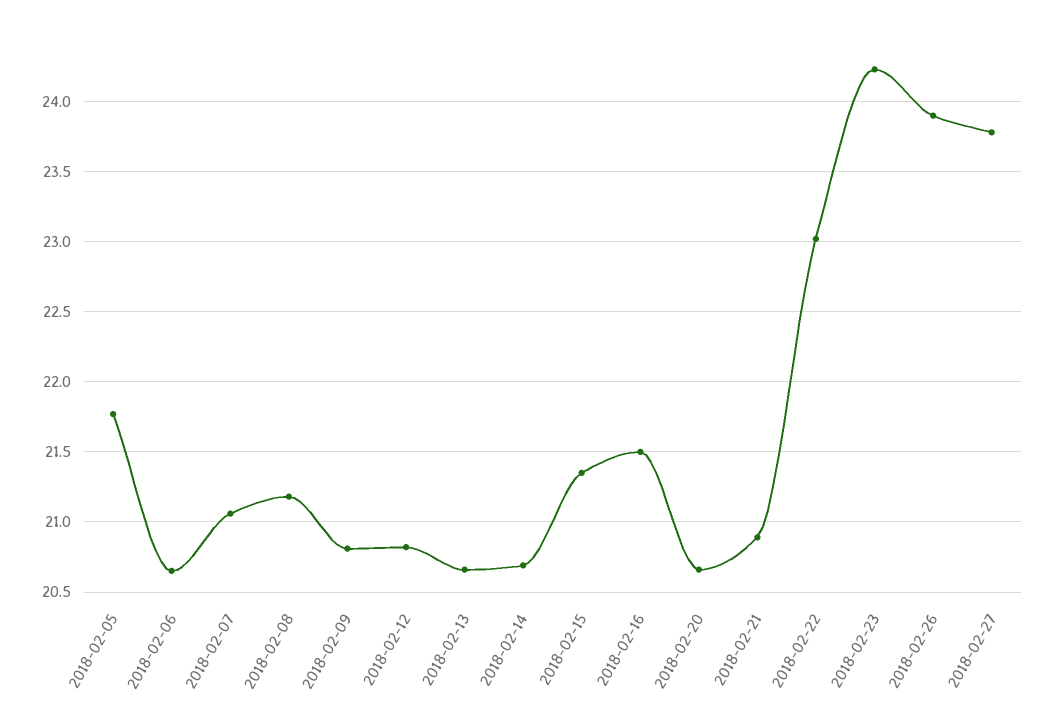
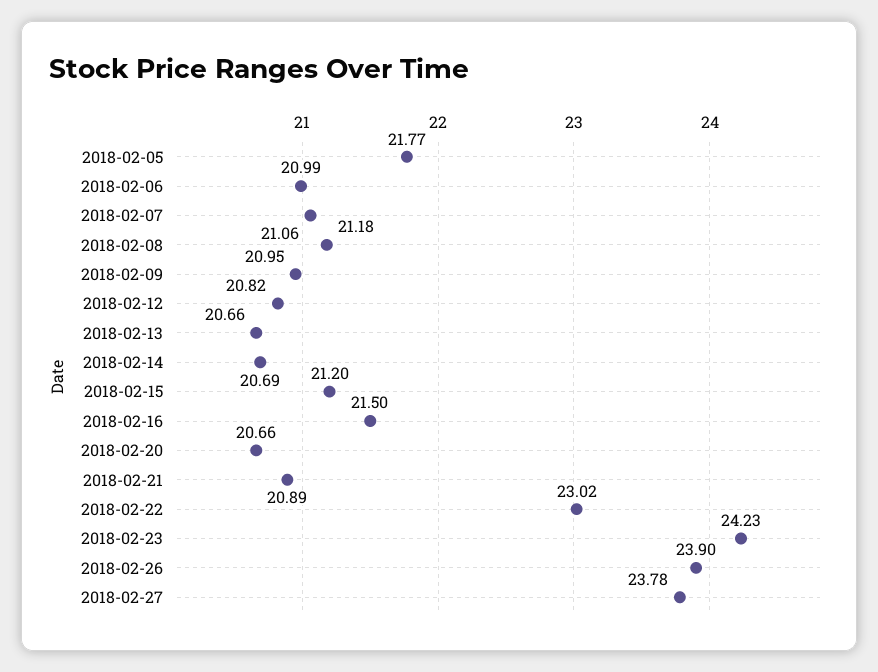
2018-02-06: 20.65 -> 20.99
2018-02-09: 20.8 -> 20.95
2018-02-15: 21.35 -> 21.2

